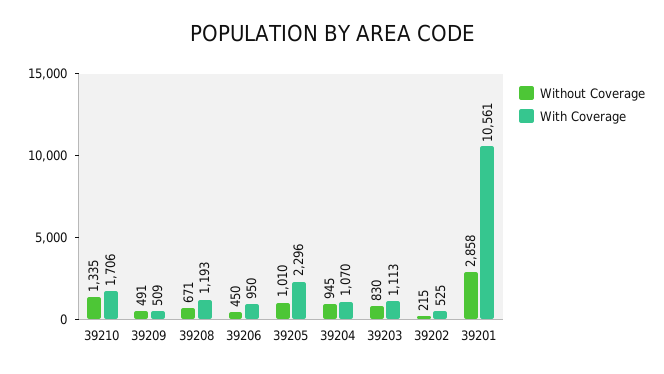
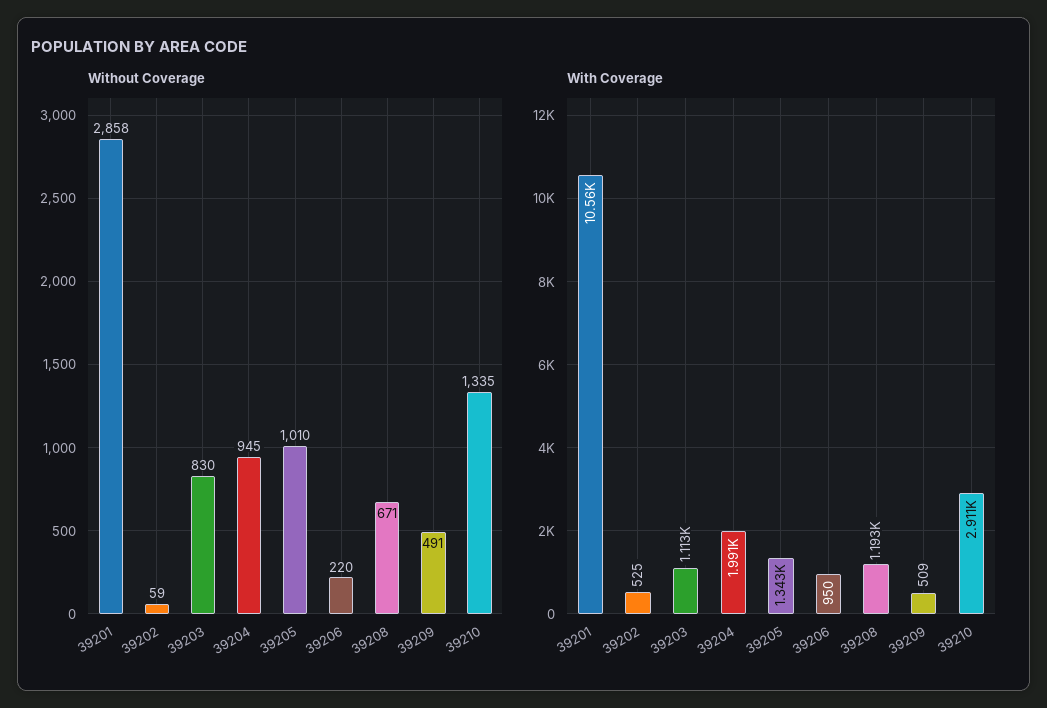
With Coverage, 39210: 1706 -> 2911
Without Coverage, 39206: 450 -> 220
With Coverage, 39205: 2296 -> 1343
With Coverage, 39204: 1070 -> 1991
Without Coverage, 39202: 215 -> 59

